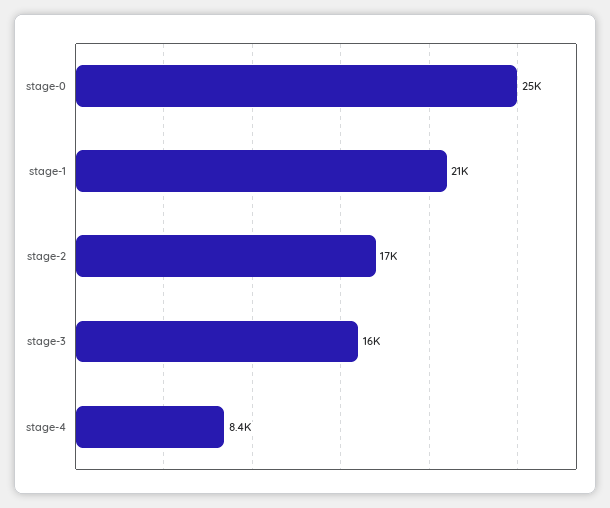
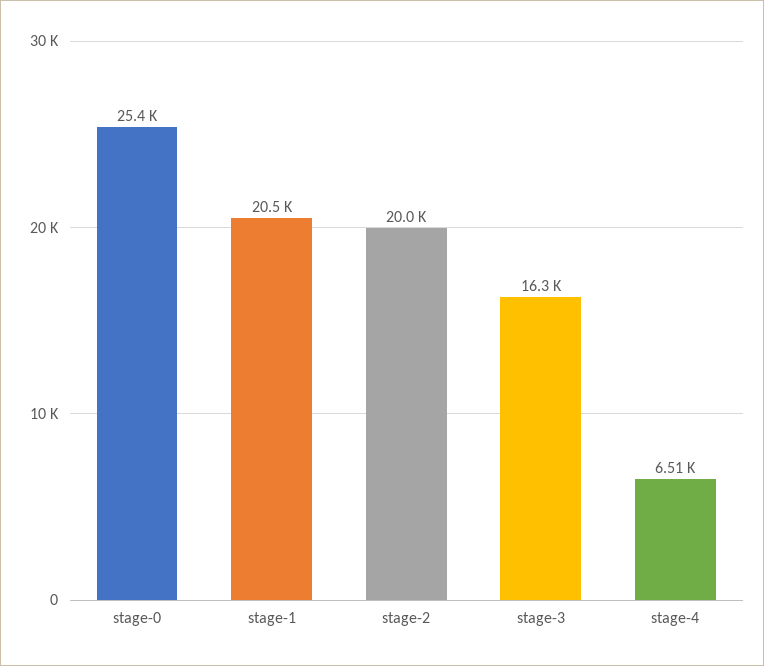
stage-2: 17000 -> 20000
stage-4: 8400 -> 6510

